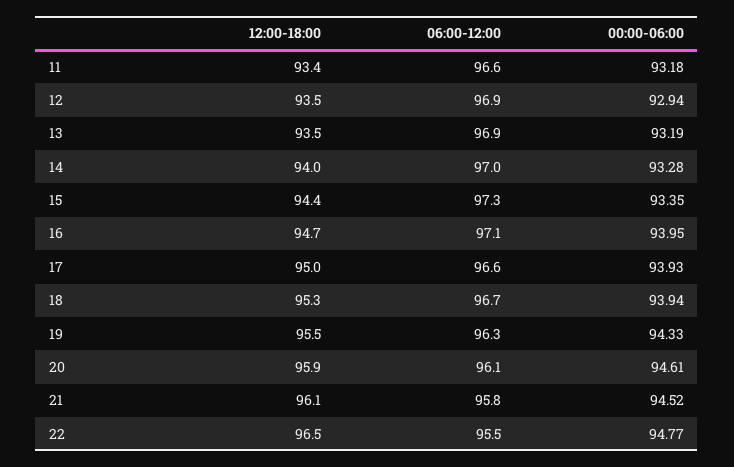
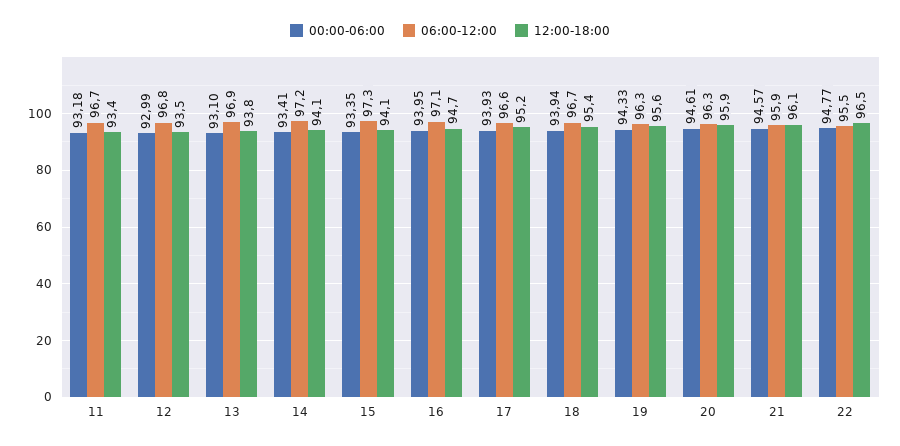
06:00-12:00, 11: 96.6 -> 96.7
06:00-12:00, 12: 96.9 -> 96.8
00:00-06:00, 12: 92.94 -> 92.99
12:00-18:00, 13: 93.5 -> 93.8
00:00-06:00, 13: 93.19 -> 93.1
12:00-18:00, 14: 94 -> 94.1
06:00-12:00, 14: 97 -> 97.2
00:00-06:00, 14: 93.28 -> 93.41
12:00-18:00, 15: 94.4 -> 94.1
12:00-18:00, 17: 95 -> 95.2
12:00-18:00, 18: 95.3 -> 95.4
12:00-18:00, 19: 95.5 -> 95.6
06:00-12:00, 20: 96.1 -> 96.3
06:00-12:00, 21: 95.8 -> 95.9
00:00-06:00, 21: 94.52 -> 94.57

